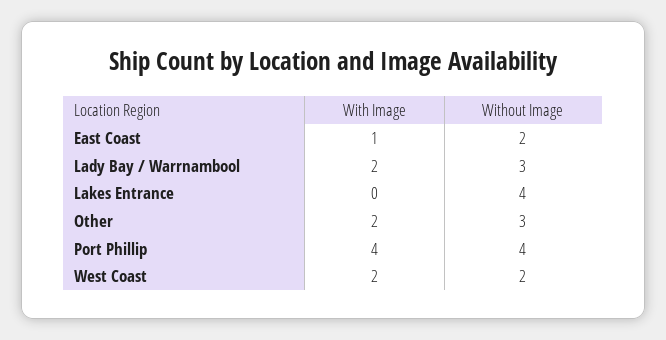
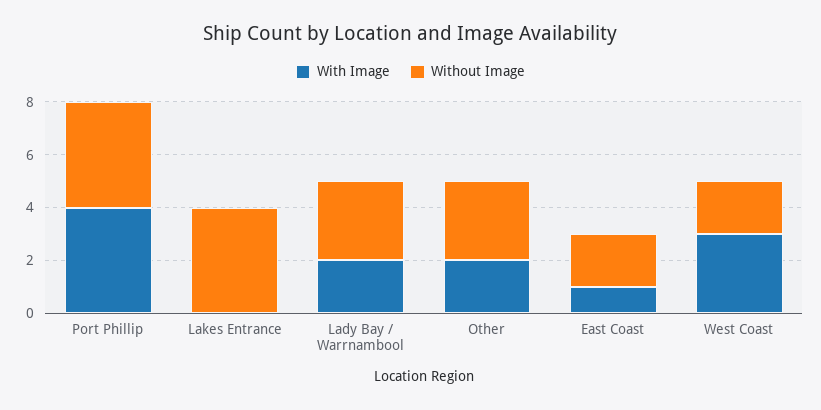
With Image, West Coast: 2 -> 3

